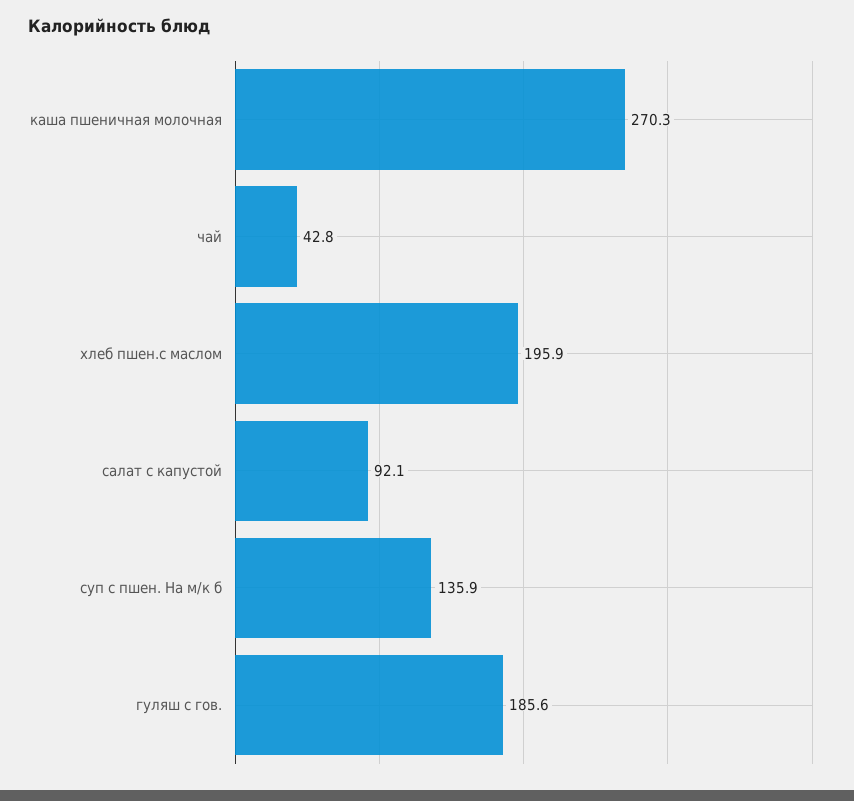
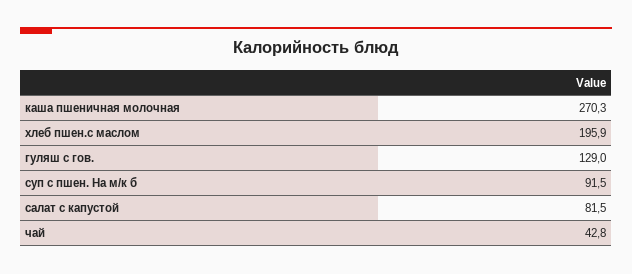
салат с капустой: 92.1 -> 81.5
суп с пшен. На м/к б: 135.9 -> 91.5
гуляш с гов.: 185.6 -> 129

